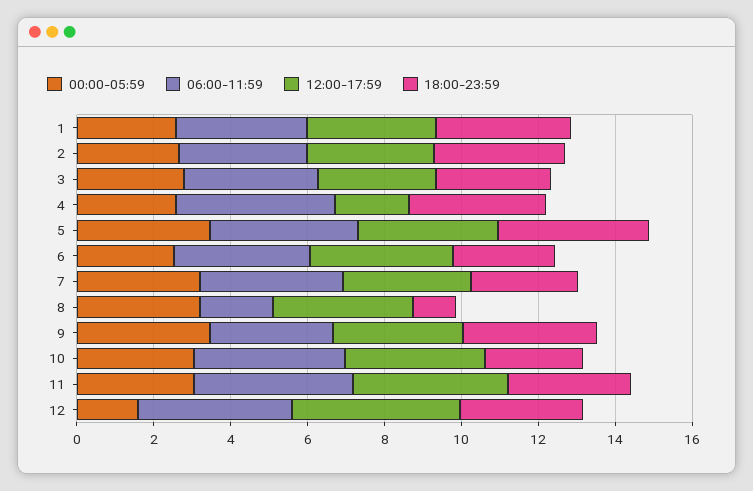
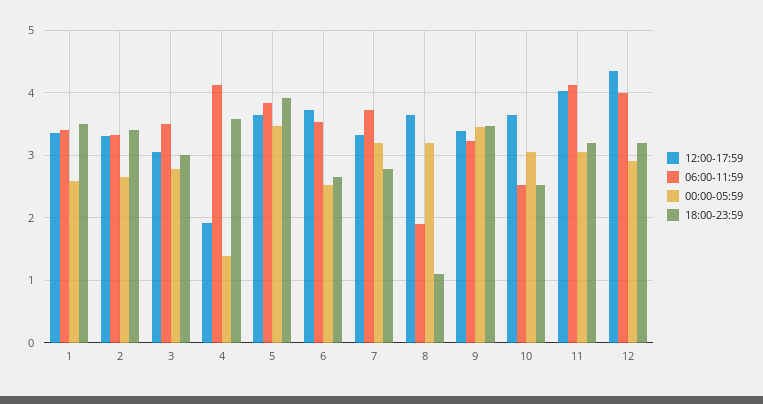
00:00-05:59, 4: 2.5 -> 1.4
06:00-11:59, 10: 4 -> 2.5
00:00-05:59, 12: 1.5 -> 2.9

